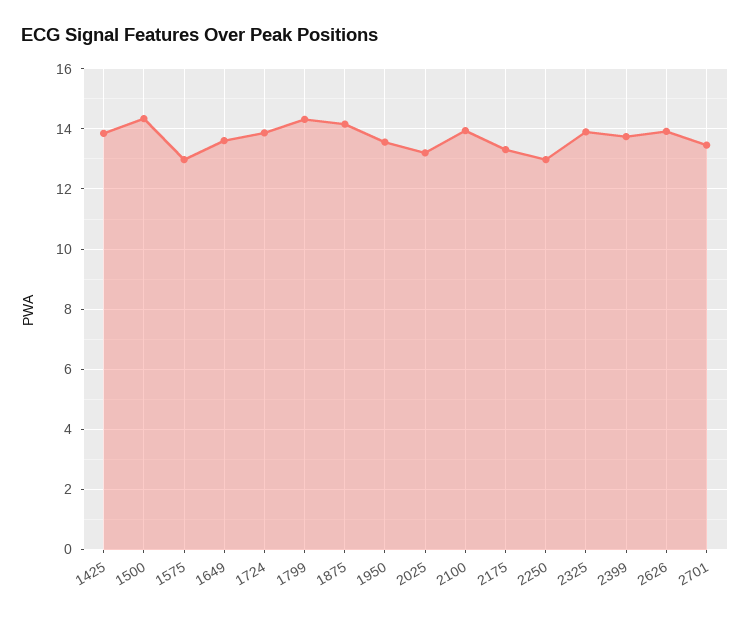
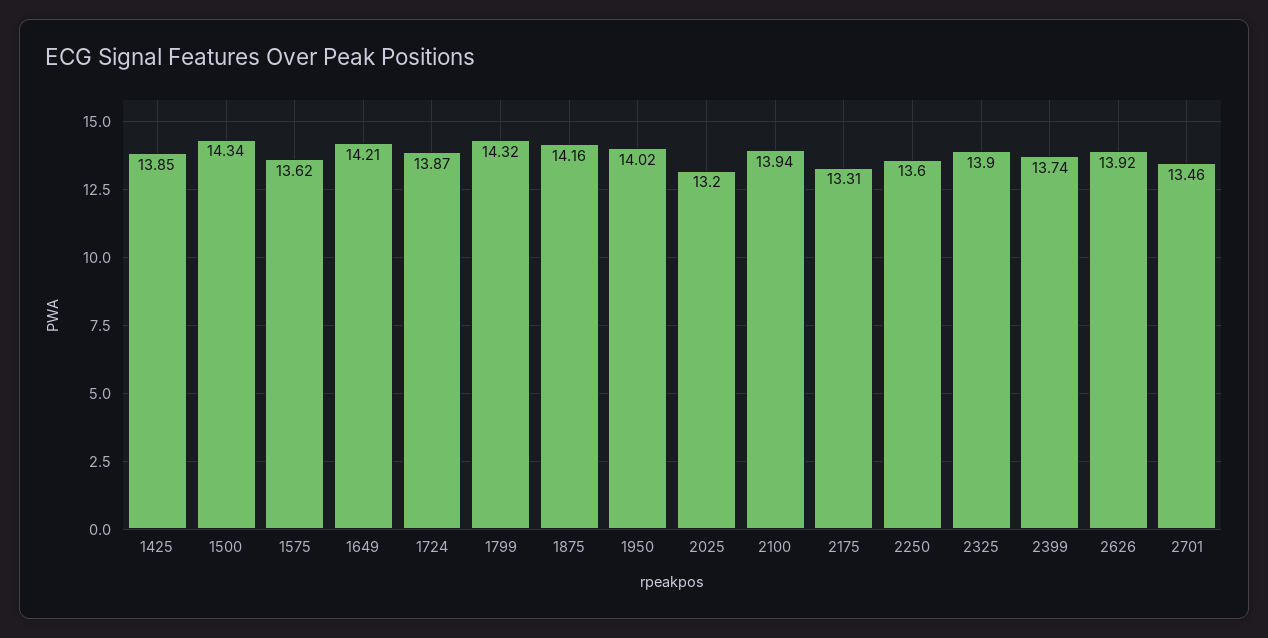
1575: 13 -> 13.62
1649: 13.6 -> 14.21
1950: 13.6 -> 14.02
2250: 13 -> 13.6

